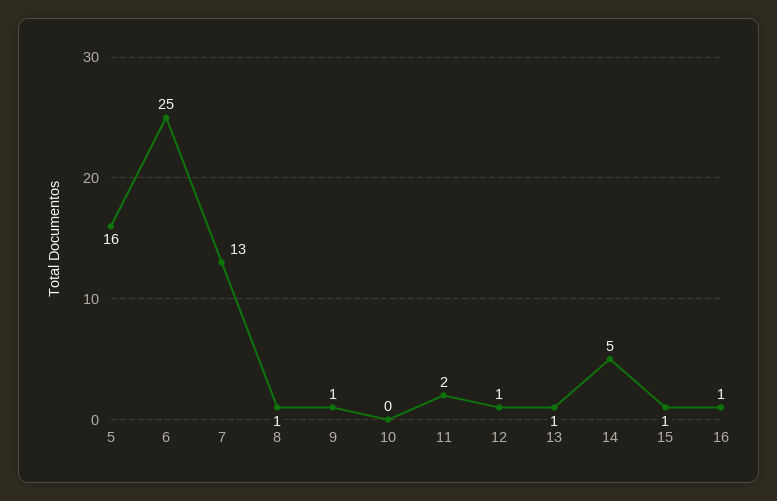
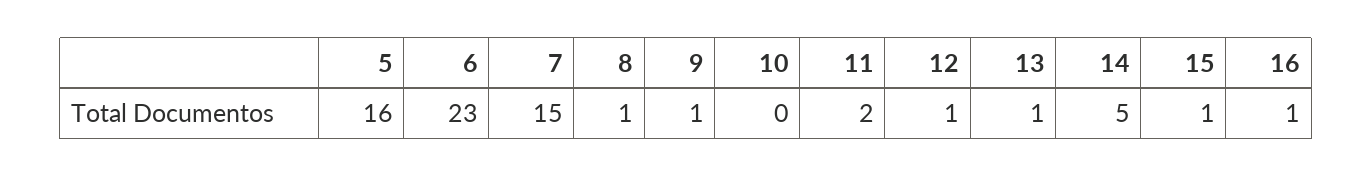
6: 25 -> 23
7: 13 -> 15

